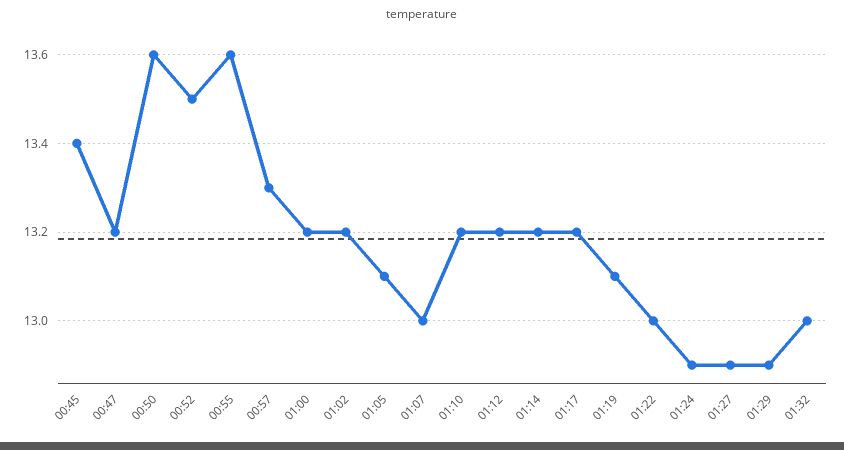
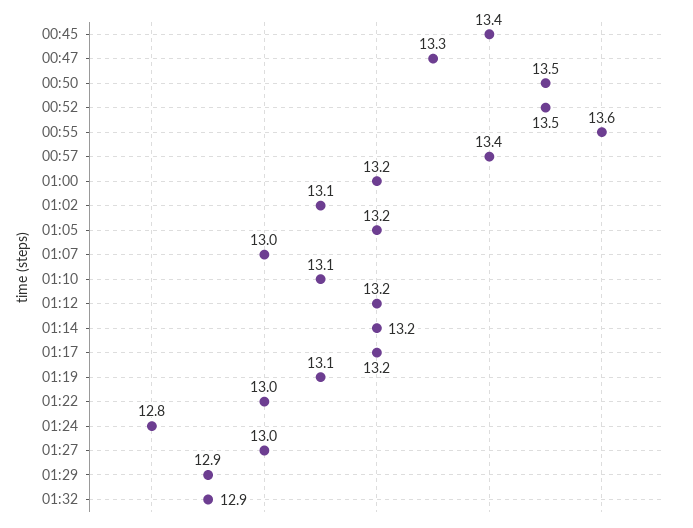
00:47: 13.2 -> 13.3
00:50: 13.6 -> 13.5
00:57: 13.3 -> 13.4
01:02: 13.2 -> 13.1
01:05: 13.1 -> 13.2
01:10: 13.2 -> 13.1
01:24: 12.9 -> 12.8
01:27: 12.9 -> 13
01:32: 13 -> 12.9

